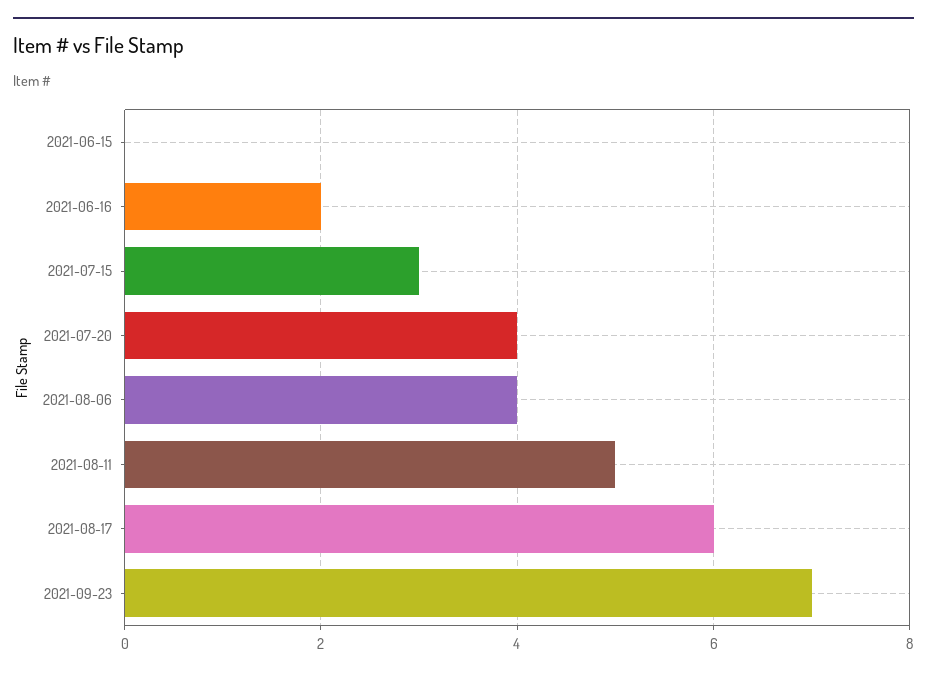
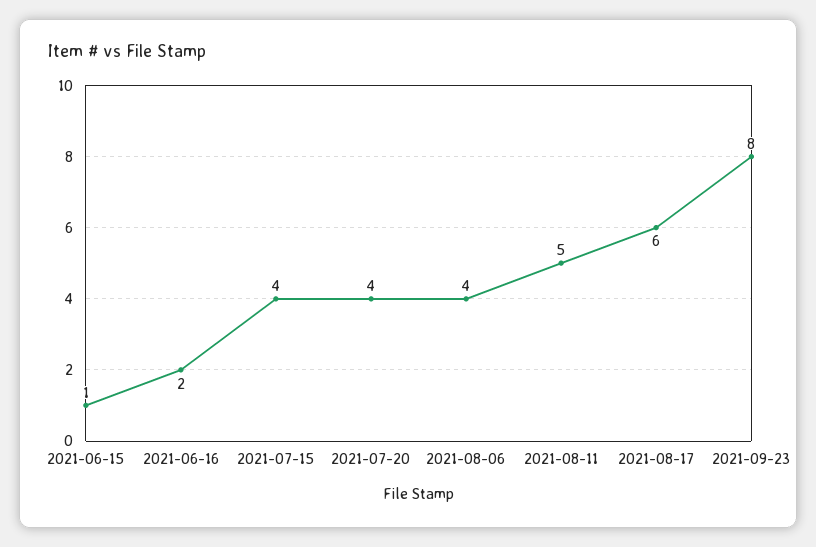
2021-06-15: 0 -> 1
2021-07-15: 3 -> 4
2021-09-23: 7 -> 8

